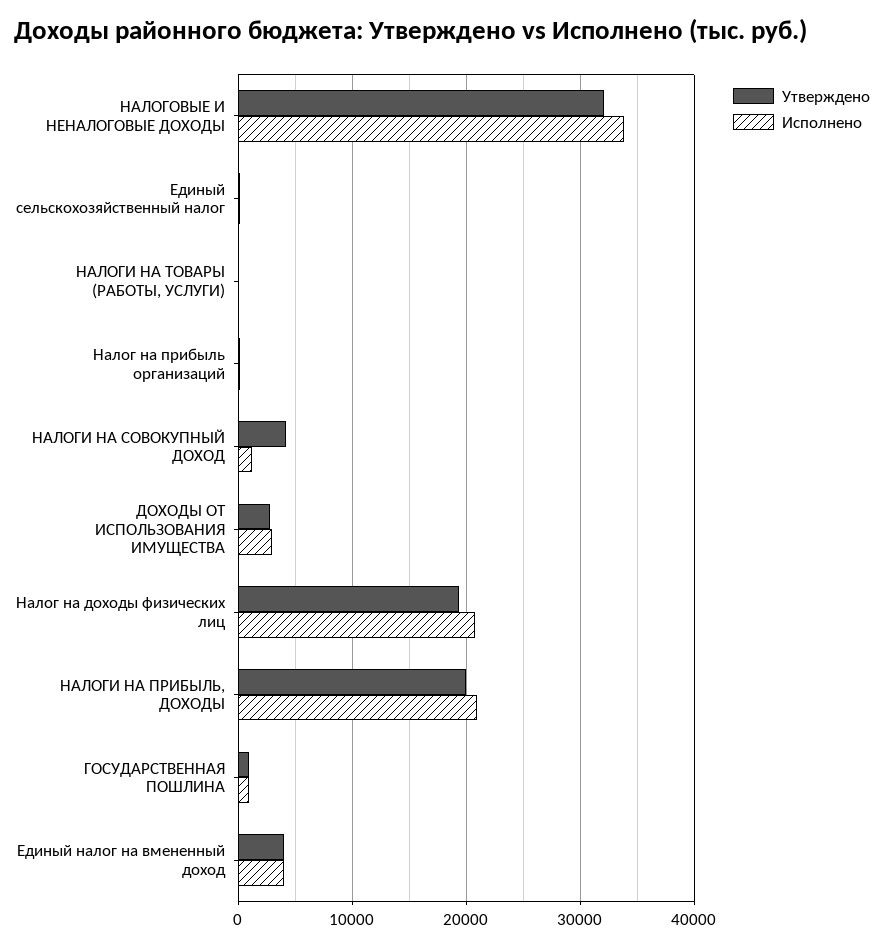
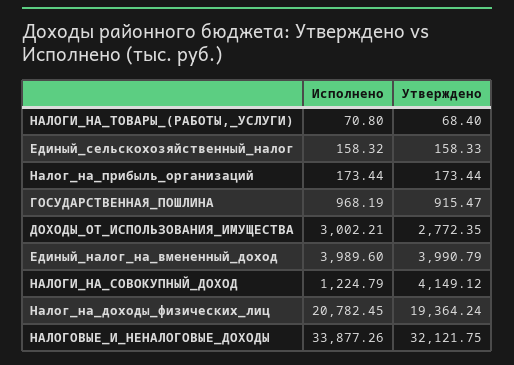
Утверждено, НАЛОГИ НА ПРИБЫЛЬ, ДОХОДЫ: 20000 -> none
Исполнено, НАЛОГИ НА ПРИБЫЛЬ, ДОХОДЫ: 21000 -> none

